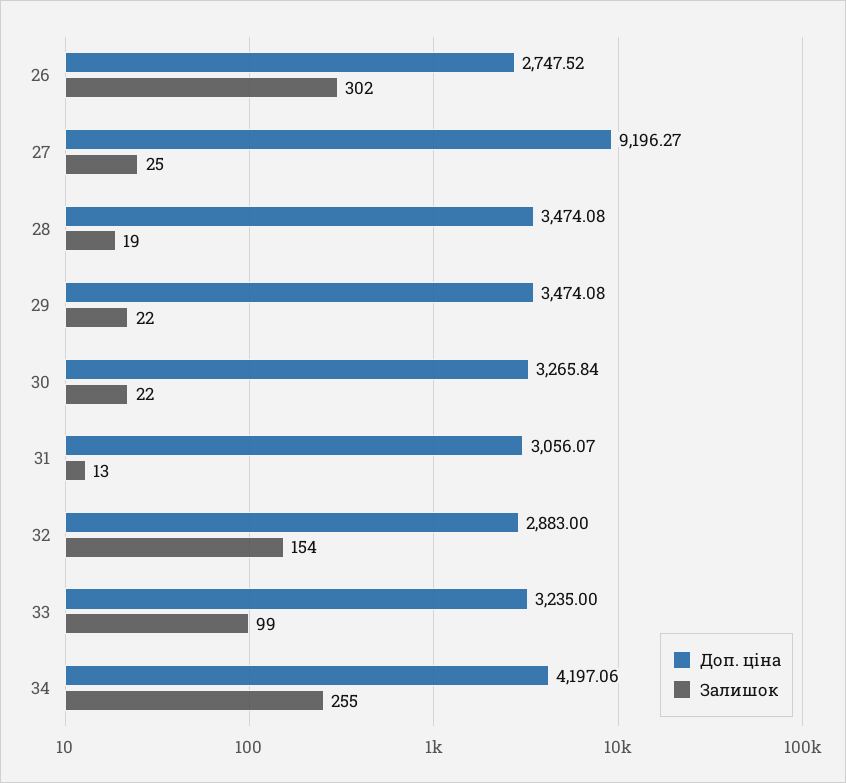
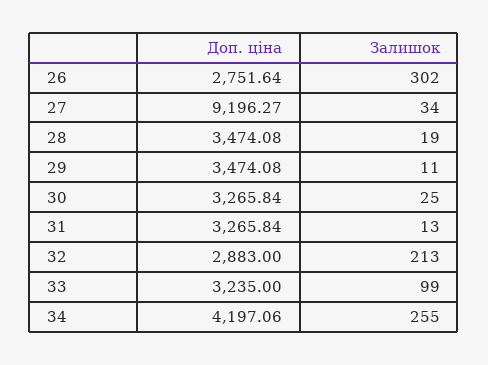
Доп. ціна, 26: 2747.52 -> 2751.64
Залишок, 27: 25 -> 34
Залишок, 29: 22 -> 11
Залишок, 30: 22 -> 25
Доп. ціна, 31: 3056.07 -> 3265.84
Залишок, 32: 154 -> 213

